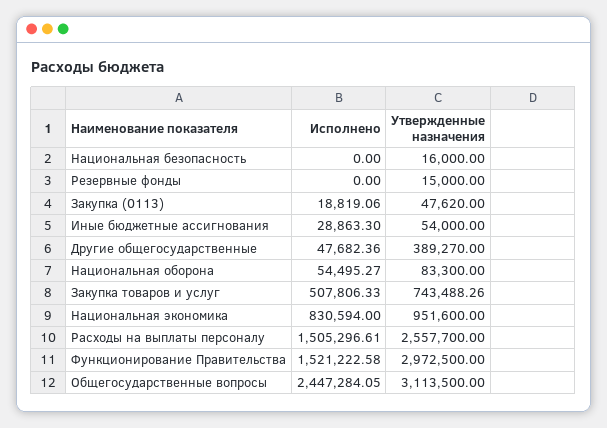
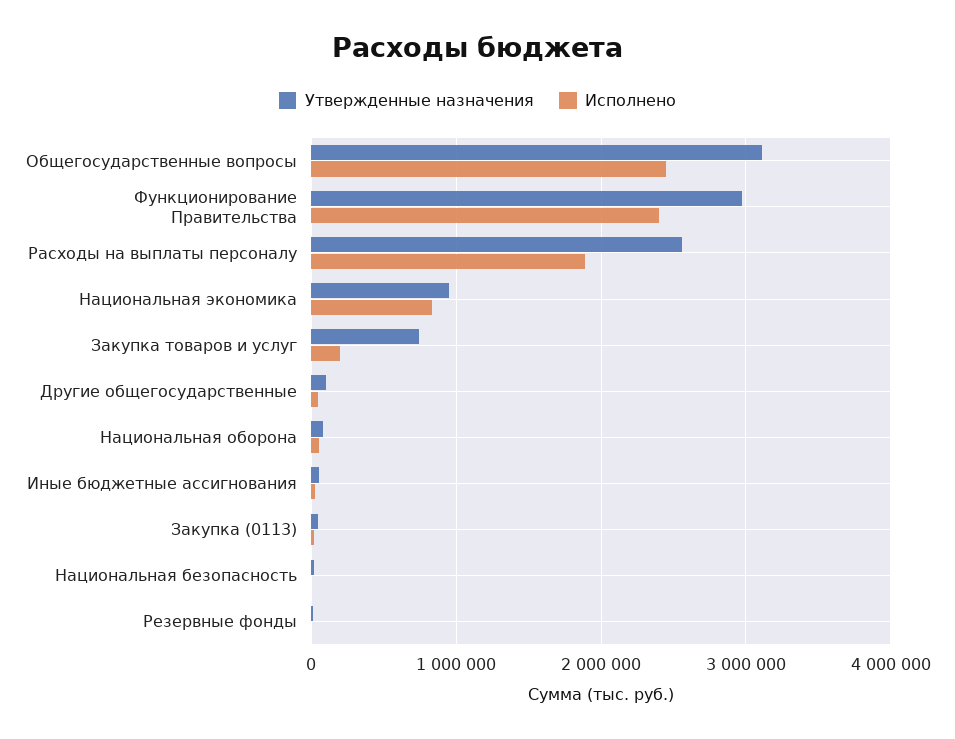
Утвержденные назначения, Другие общегосударственные: 389270 -> 100000
Исполнено, Закупка товаров и услуг: 507806.33 -> 200000
Исполнено, Расходы на выплаты персоналу: 1505296.61 -> 1900000
Исполнено, Функционирование Правительства: 1521222.58 -> 2400000

